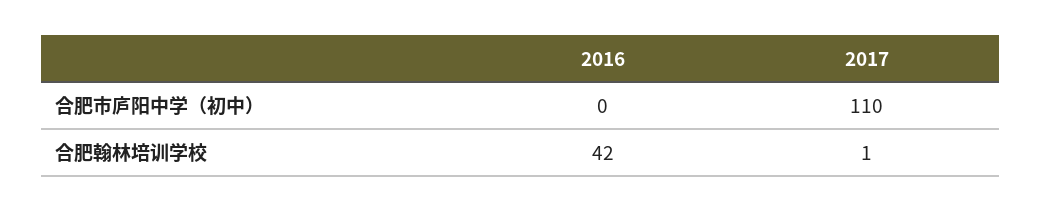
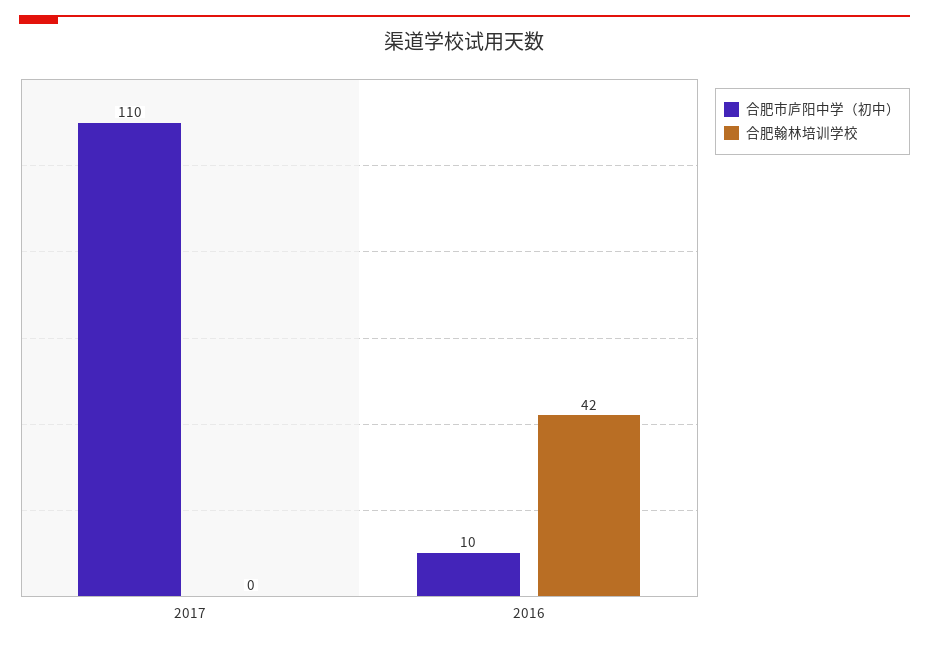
合肥市庐阳中学（初中）, 2016: 0 -> 10
合肥翰林培训学校, 2017: 1 -> 0

